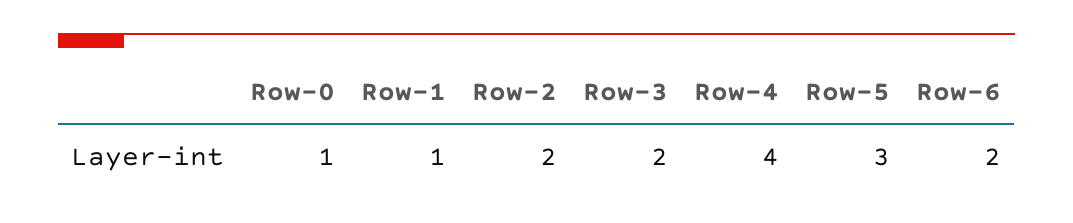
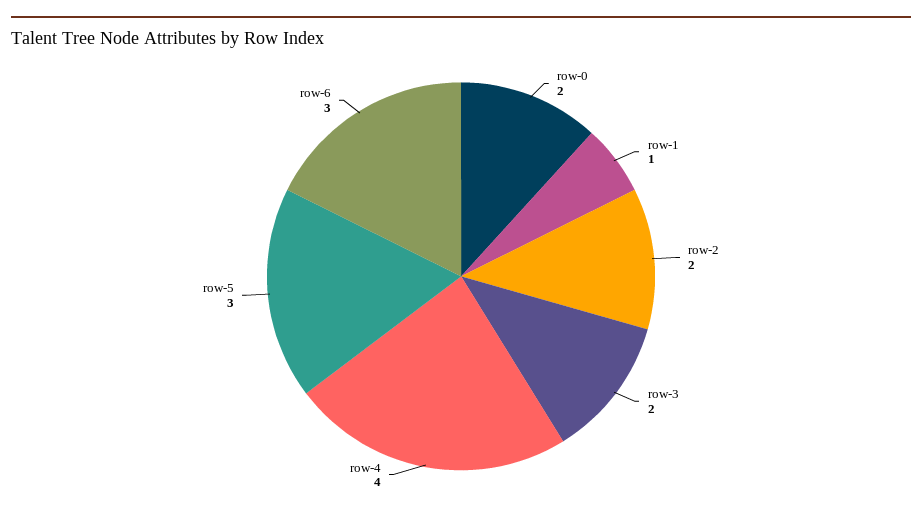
Row-0: 1 -> 2
Row-6: 2 -> 3

